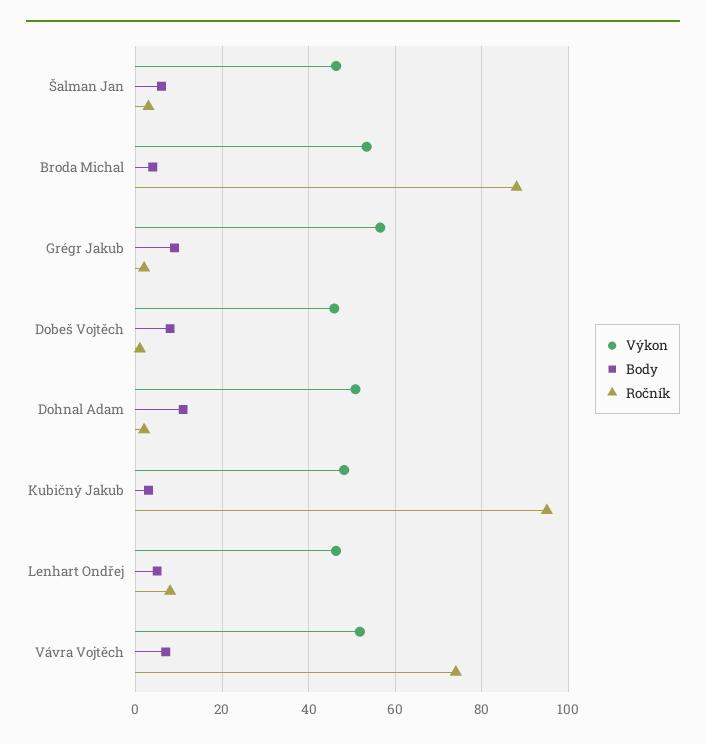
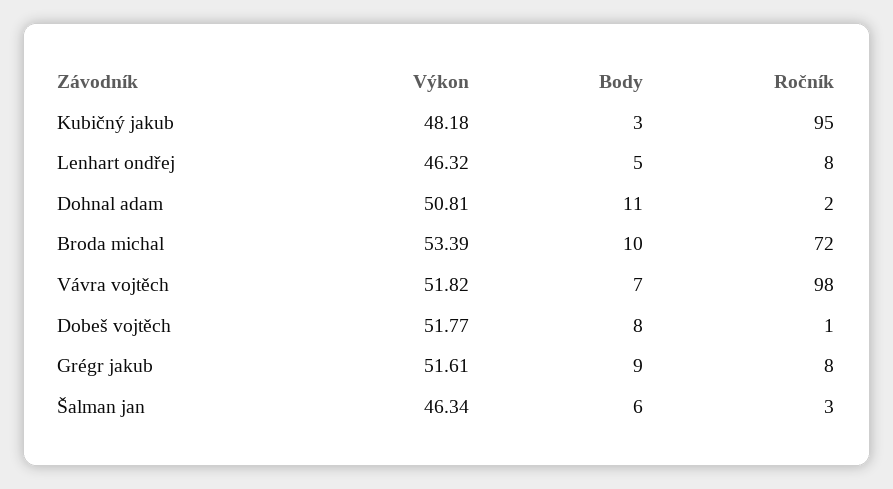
Body, Broda Michal: 4 -> 10
Ročník, Broda Michal: 88 -> 72
Výkon, Grégr Jakub: 56 -> 51.61
Ročník, Grégr Jakub: 2 -> 8
Výkon, Dobeš Vojtěch: 46 -> 51.77
Ročník, Vávra Vojtěch: 74 -> 98

